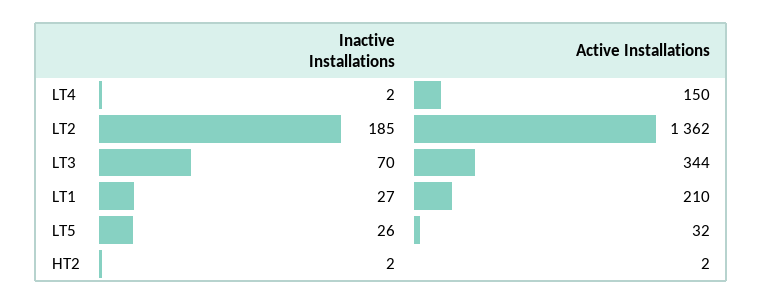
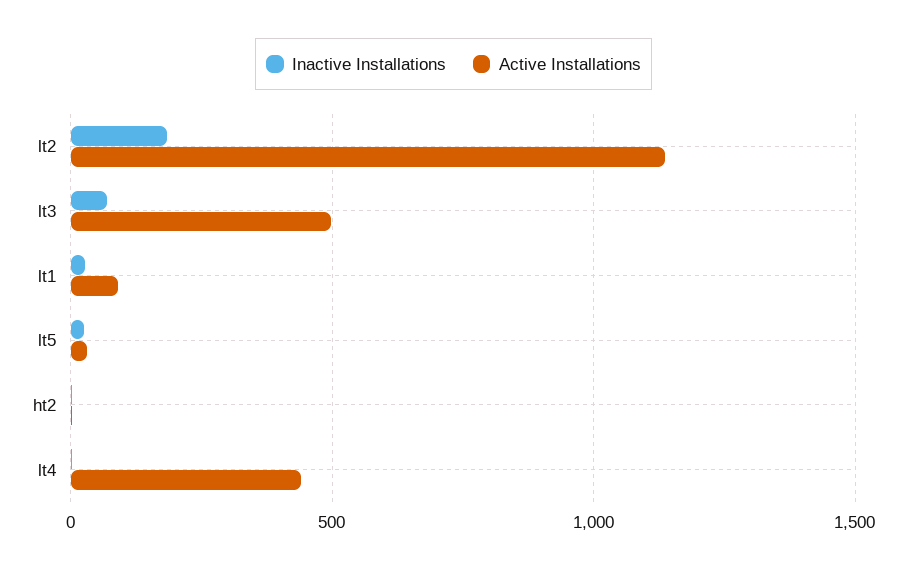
Active Installations, LT4: 150 -> 450
Active Installations, LT2: 1362 -> 1150
Active Installations, LT3: 344 -> 500
Active Installations, LT1: 210 -> 100

